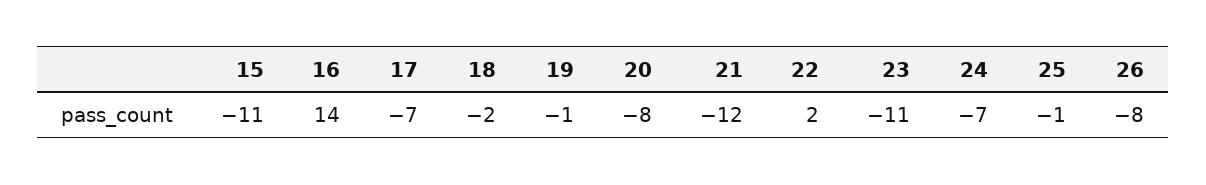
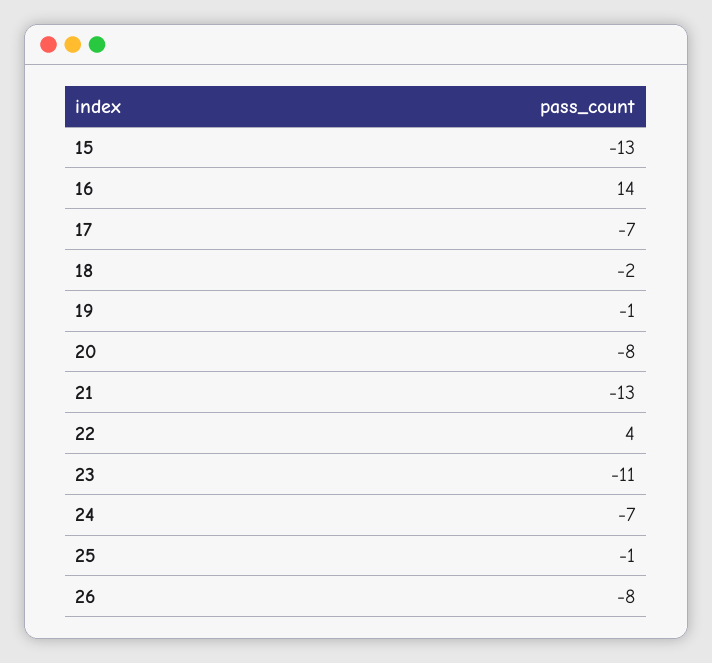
15: -11 -> -13
21: -12 -> -13
22: 2 -> 4

